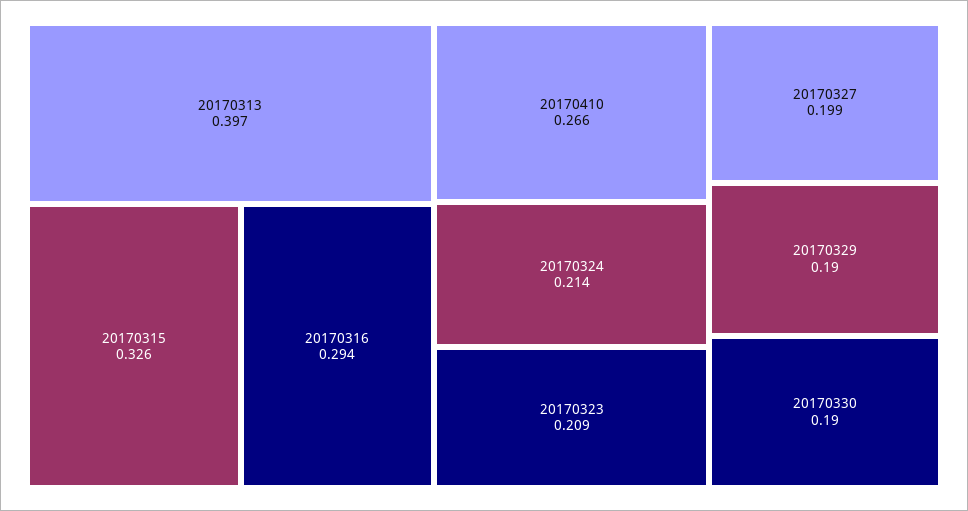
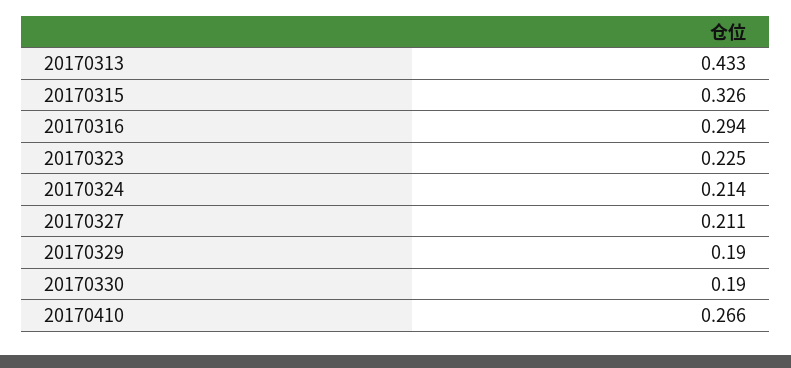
20170313: 0.397 -> 0.433
20170323: 0.209 -> 0.225
20170327: 0.199 -> 0.211

